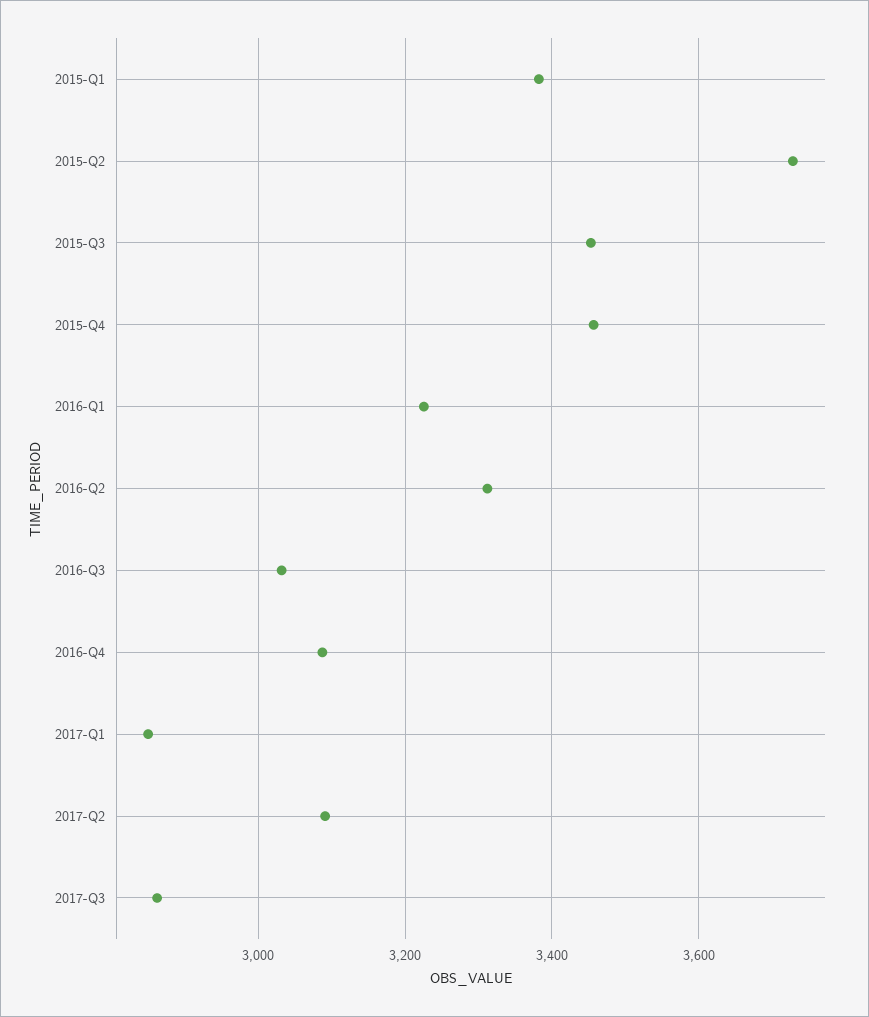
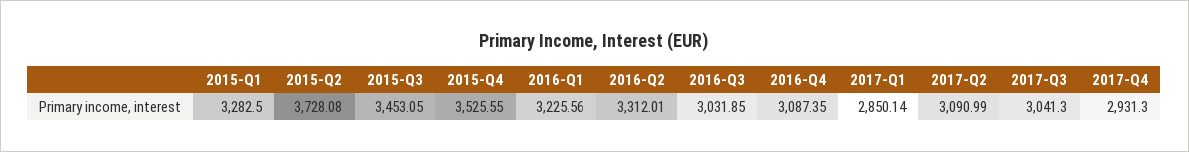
2015-Q1: 3380 -> 3282.5
2015-Q4: 3460 -> 3525.55
2017-Q3: 2860 -> 3041.3
2017-Q4: none -> 2931.3

